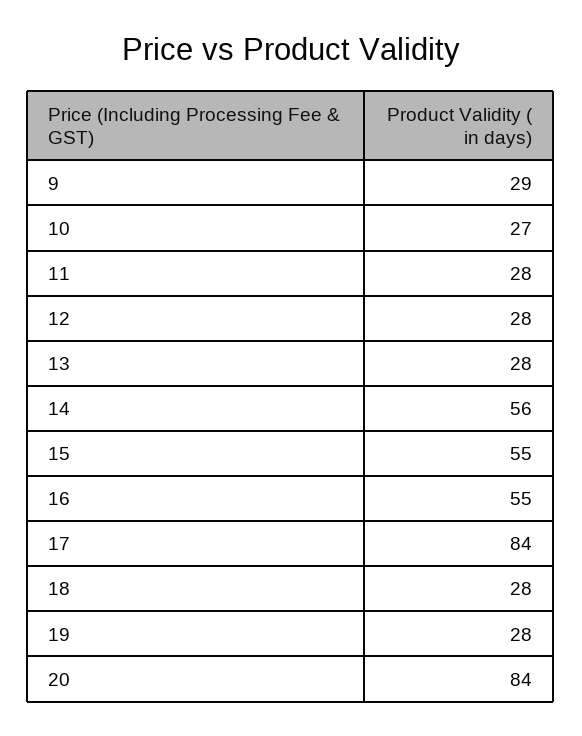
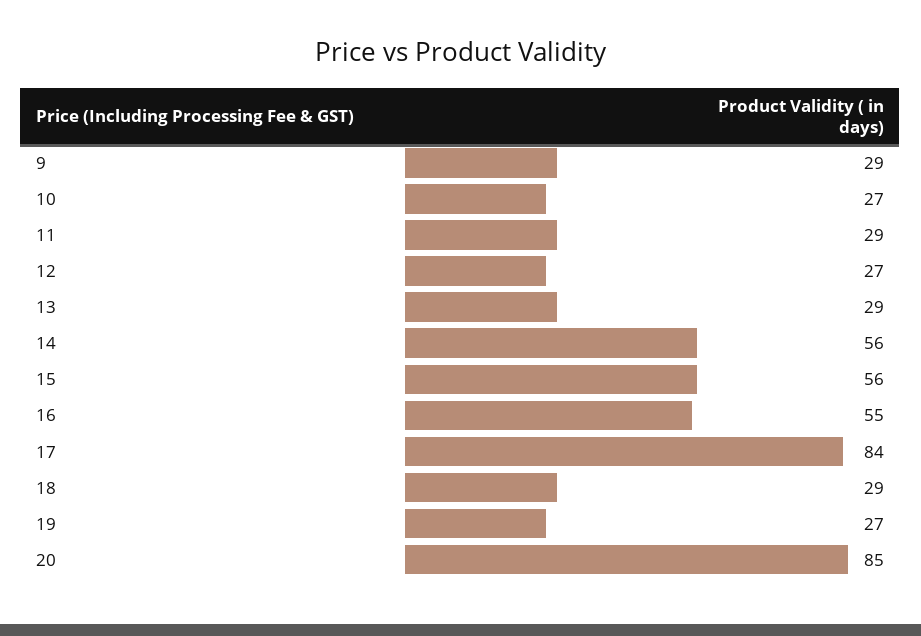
11: 28 -> 29
12: 28 -> 27
13: 28 -> 29
15: 55 -> 56
18: 28 -> 29
19: 28 -> 27
20: 84 -> 85

